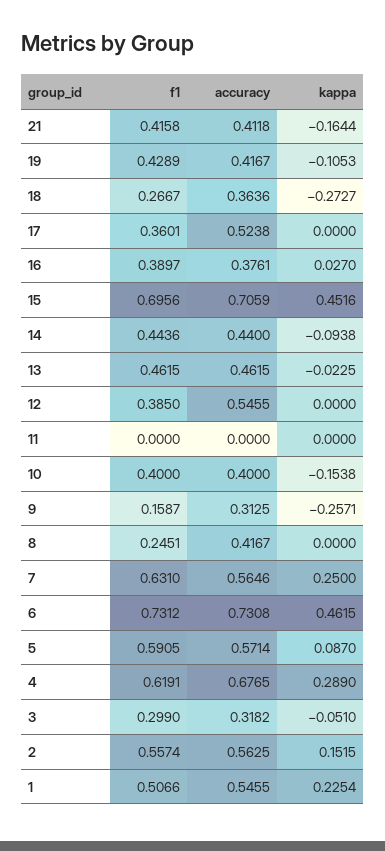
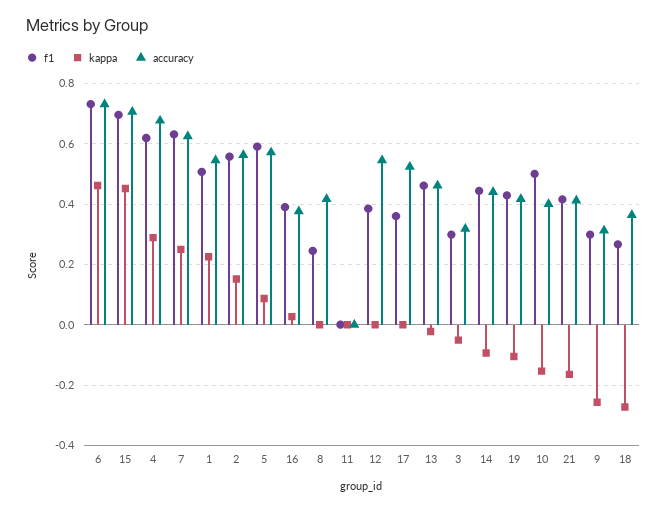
f1, 10: 0.4 -> 0.5
f1, 9: 0.1587 -> 0.3
accuracy, 7: 0.5646 -> 0.62

